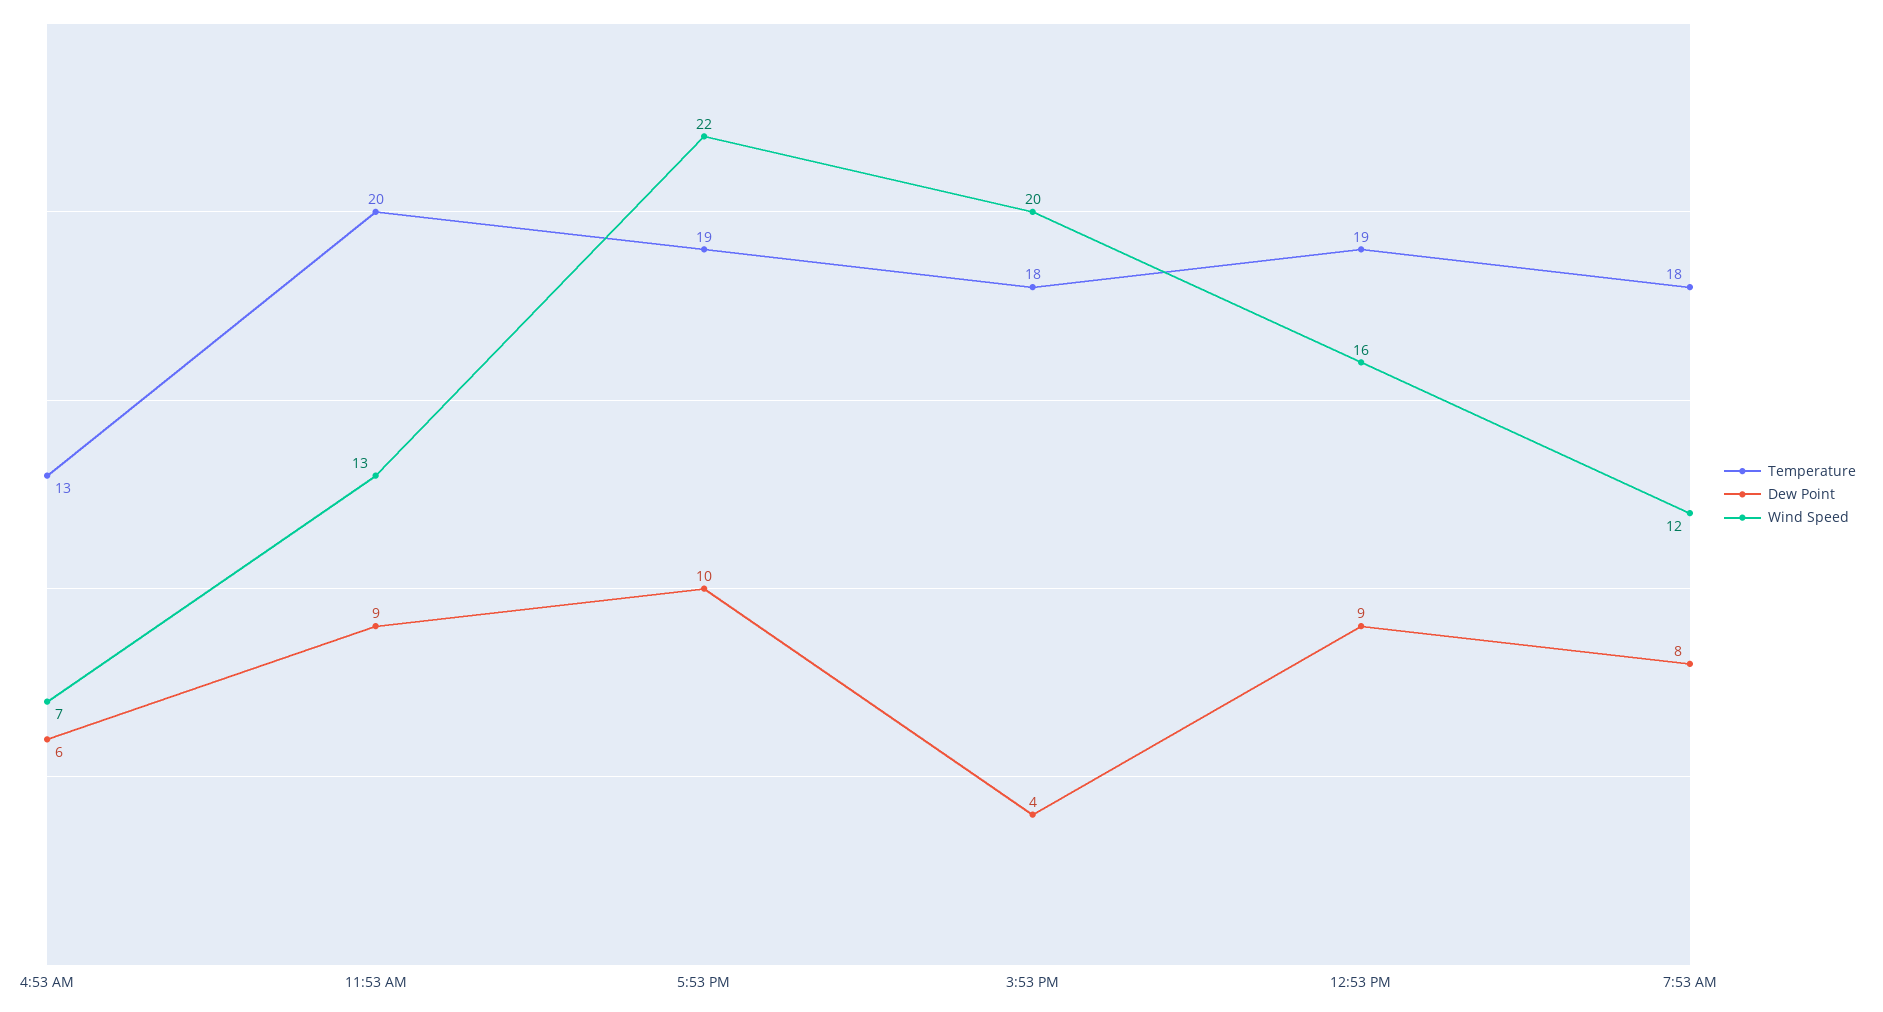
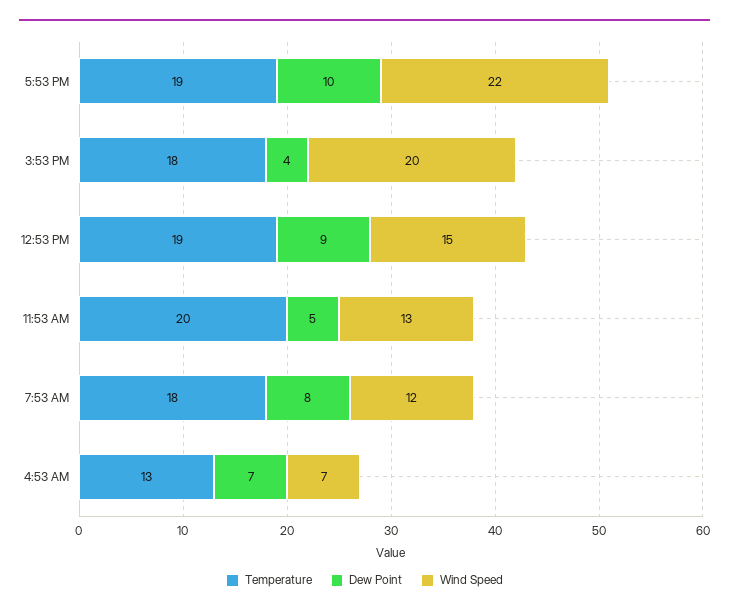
Dew Point, 4:53 AM: 6 -> 7
Dew Point, 11:53 AM: 9 -> 5
Wind Speed, 12:53 PM: 16 -> 15

